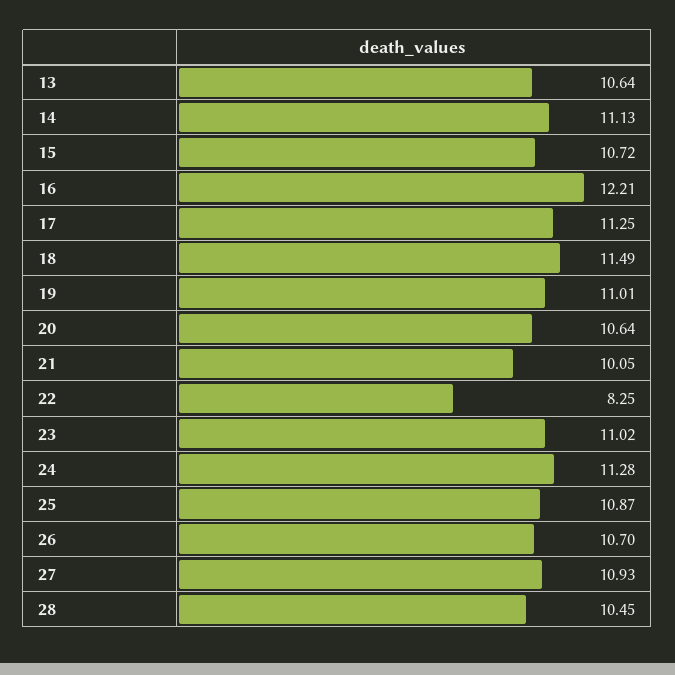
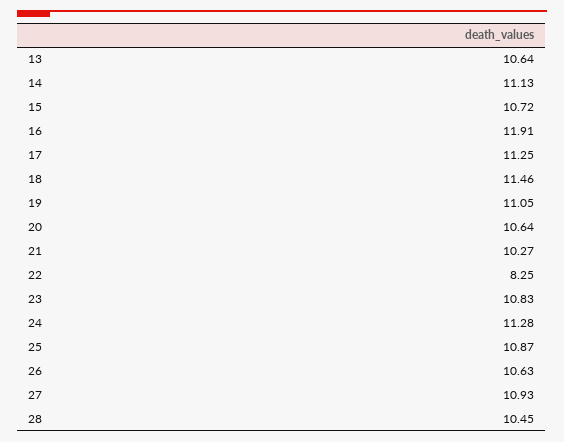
16: 12.21 -> 11.91
18: 11.49 -> 11.46
19: 11.01 -> 11.05
21: 10.05 -> 10.27
23: 11.02 -> 10.83
26: 10.7 -> 10.63

